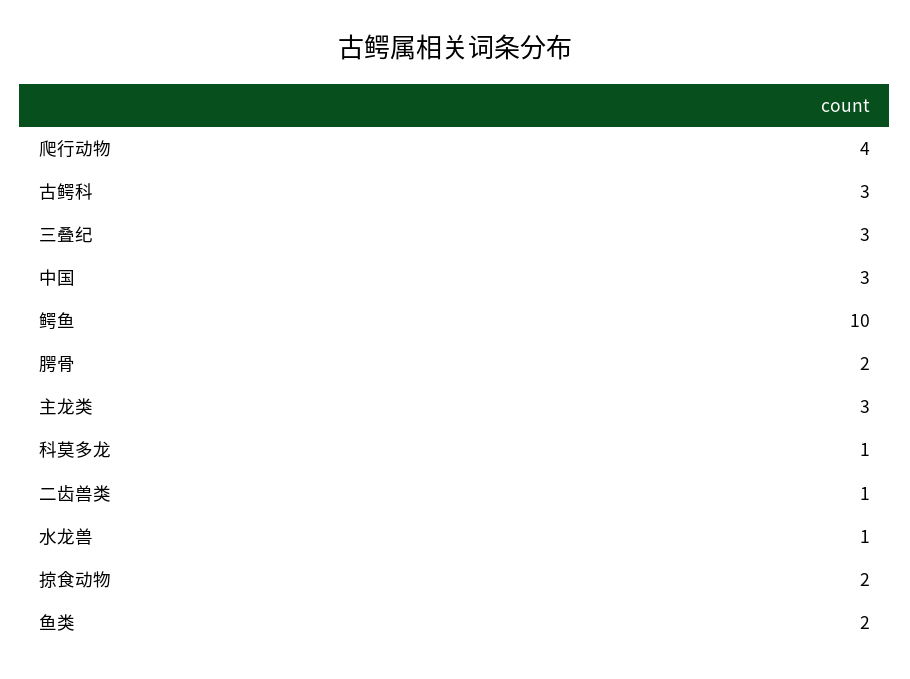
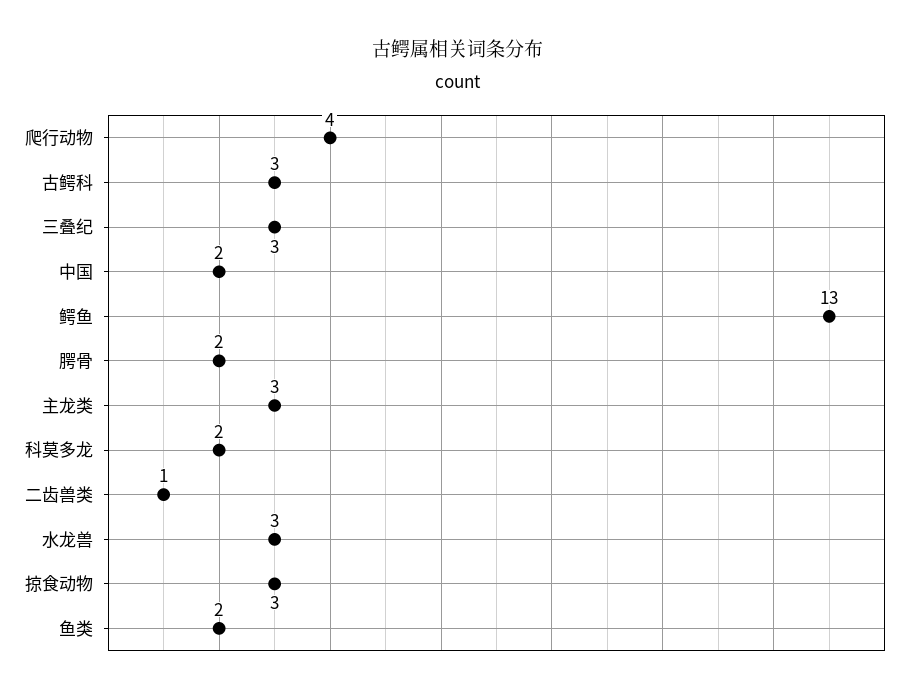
中国: 3 -> 2
鳄鱼: 10 -> 13
科莫多龙: 1 -> 2
水龙兽: 1 -> 3
掠食动物: 2 -> 3

